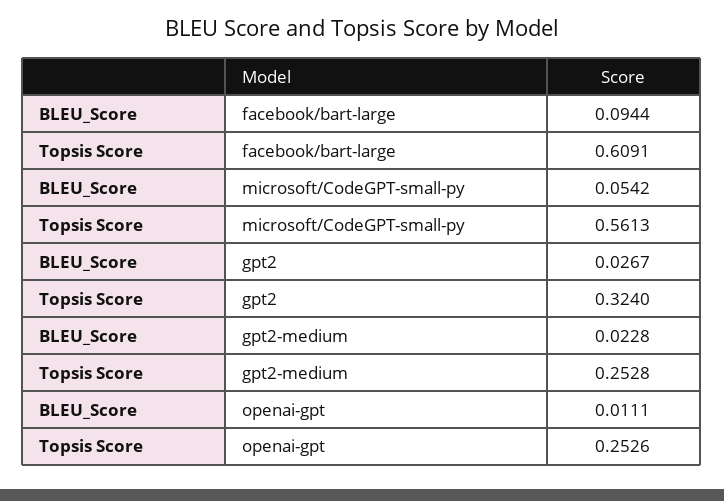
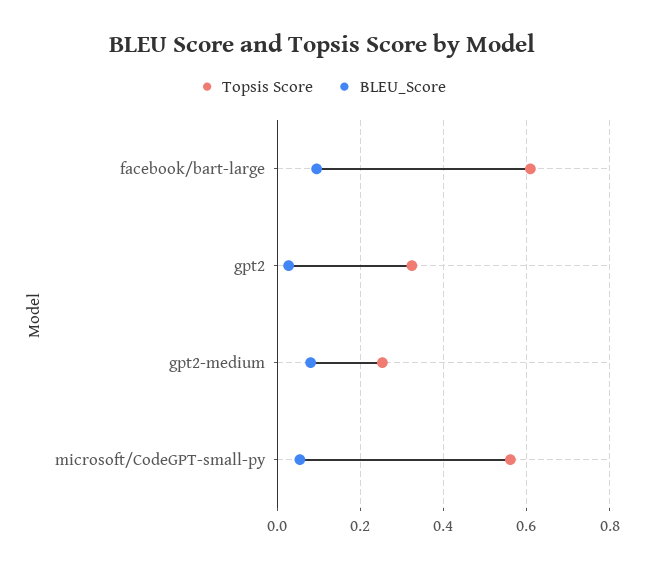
BLEU_Score, gpt2-medium: 0.0228 -> 0.08
BLEU_Score, openai-gpt: 0.0111 -> none
Topsis Score, openai-gpt: 0.2526 -> none

